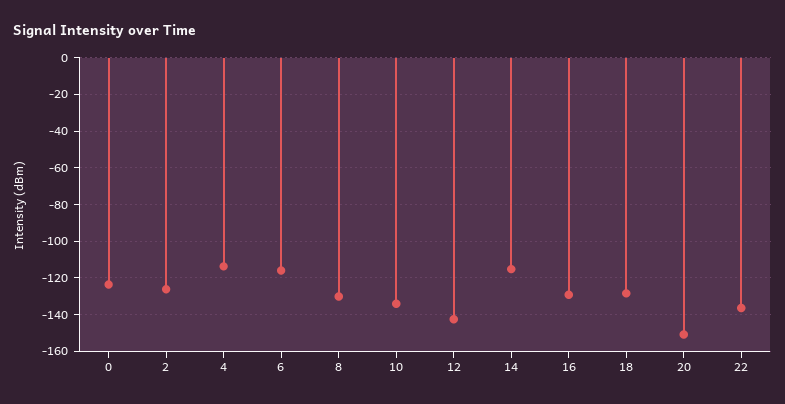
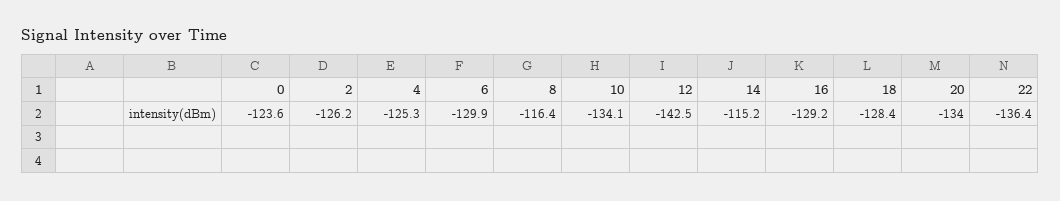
4: -115 -> -125.3
6: -115 -> -129.9
8: -130 -> -116.4
20: -150 -> -134

